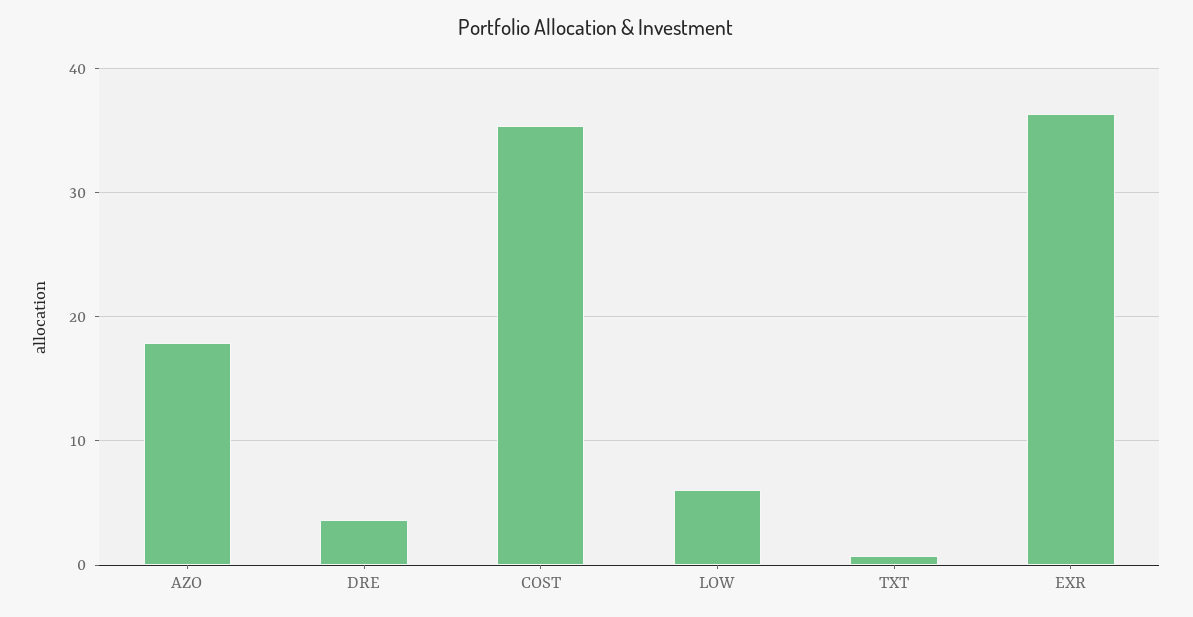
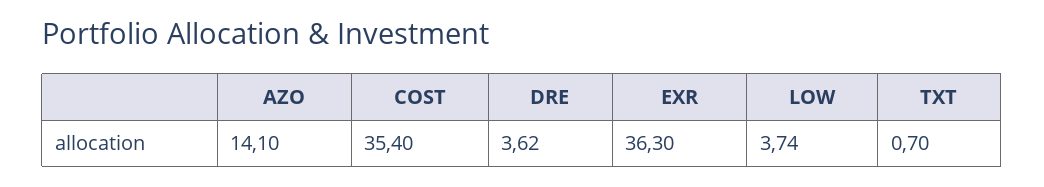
AZO: 18 -> 14.1
LOW: 6 -> 3.74

